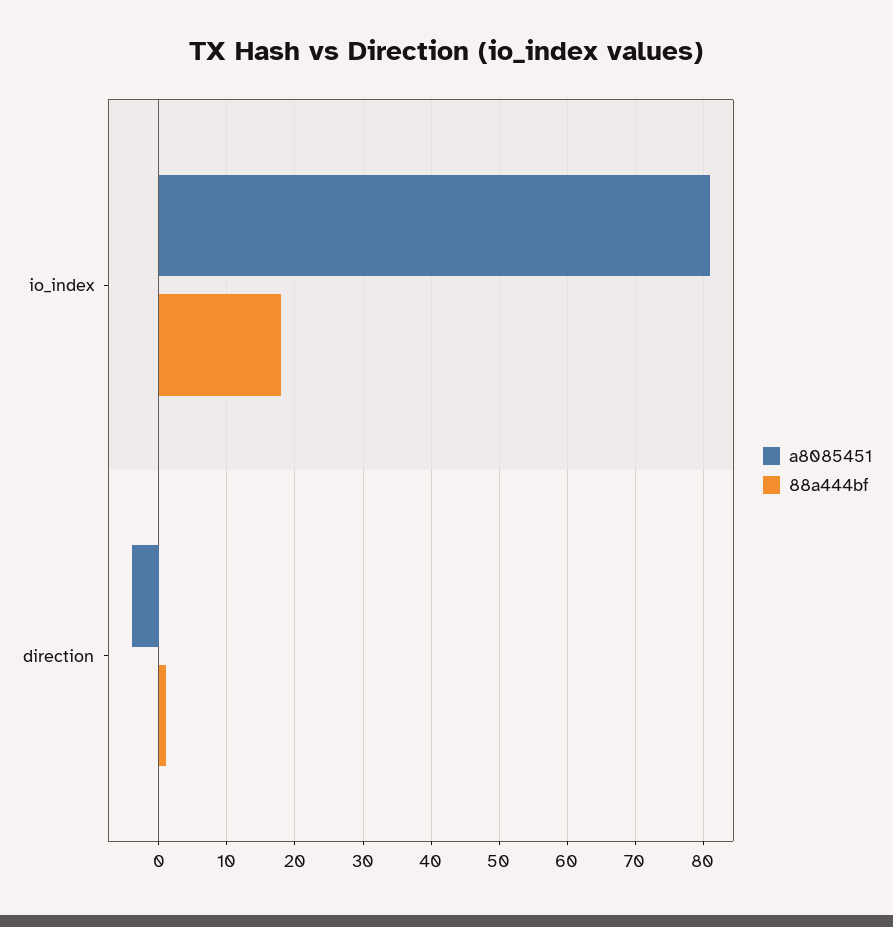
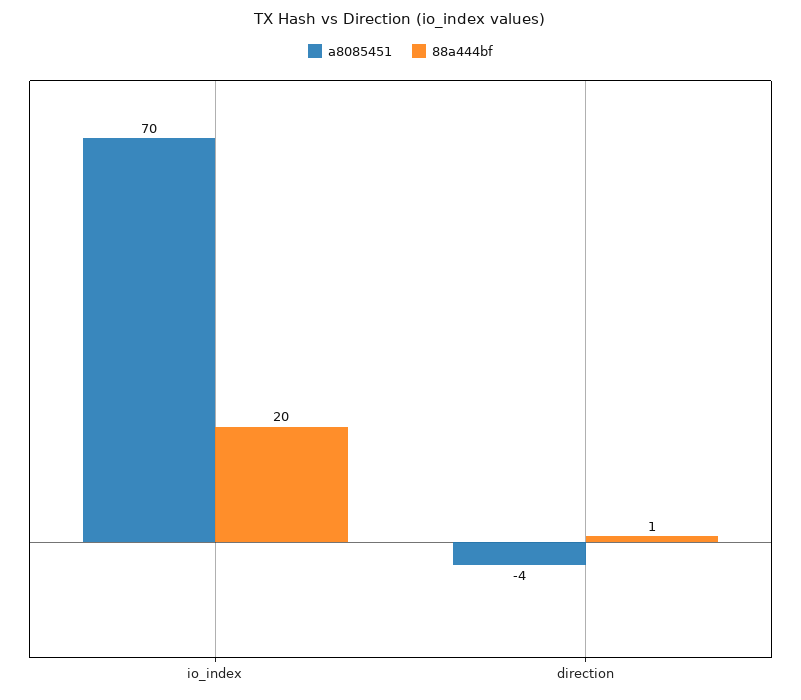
a8085451, io_index: 81 -> 70
88a444bf, io_index: 18 -> 20

